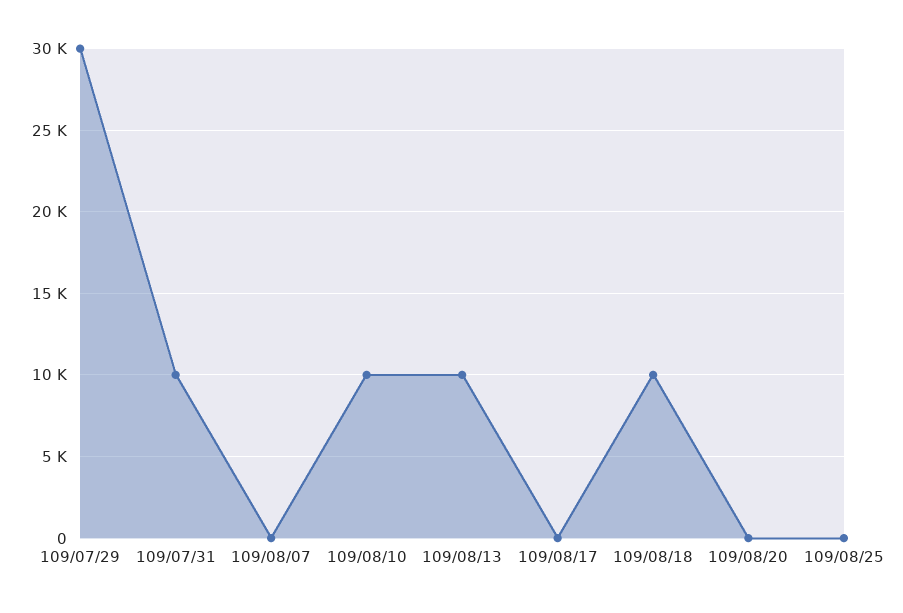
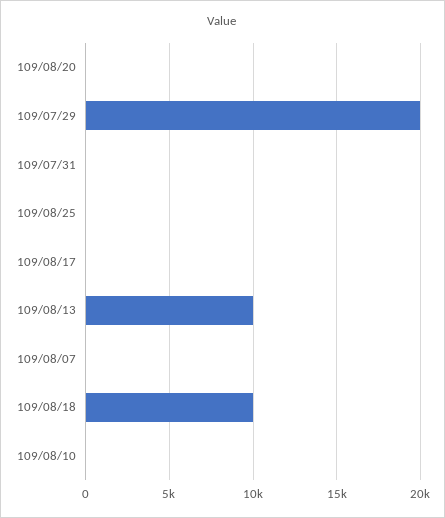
109/07/29: 30000 -> 20000
109/07/31: 10000 -> 0
109/08/10: 10000 -> 0

